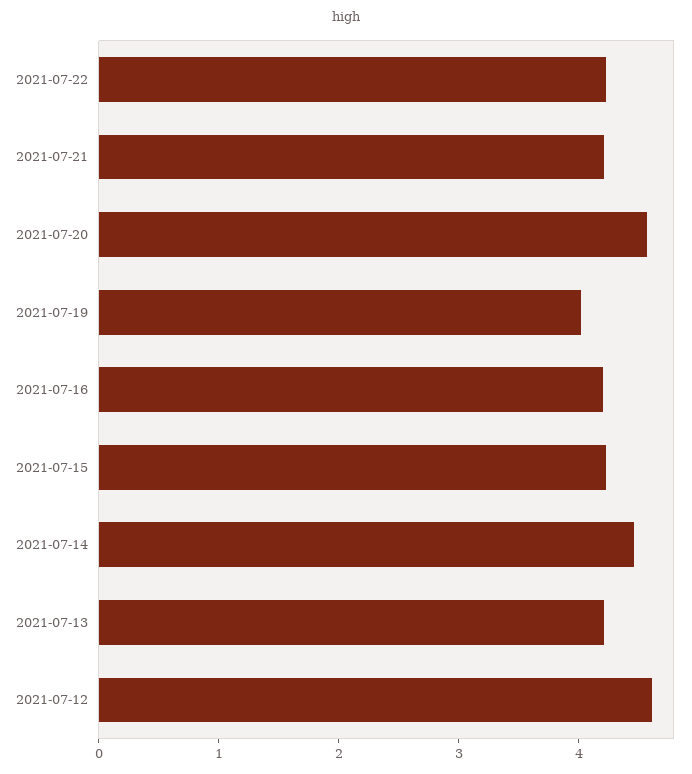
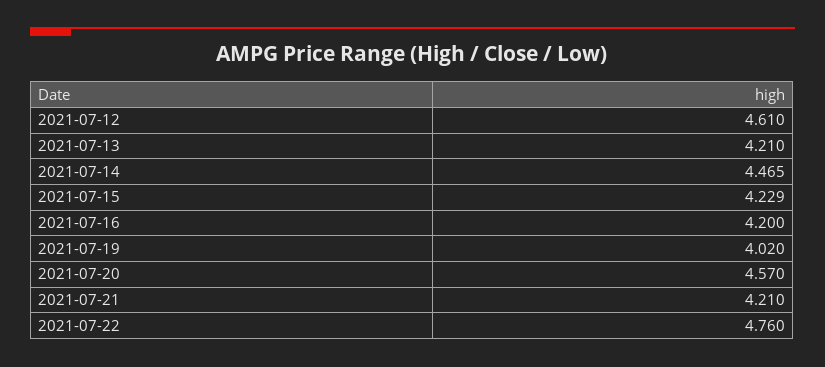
2021-07-22: 4.2 -> 4.76

